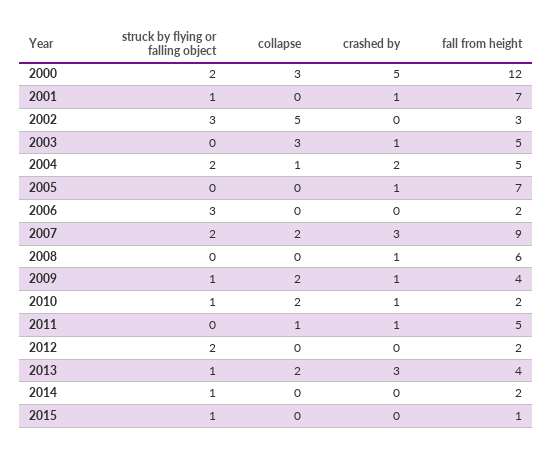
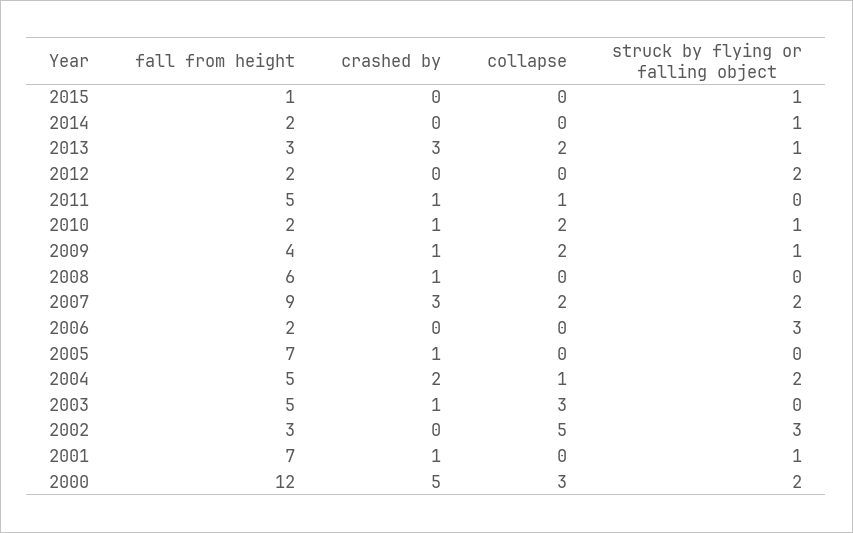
fall from height, 2013: 4 -> 3

